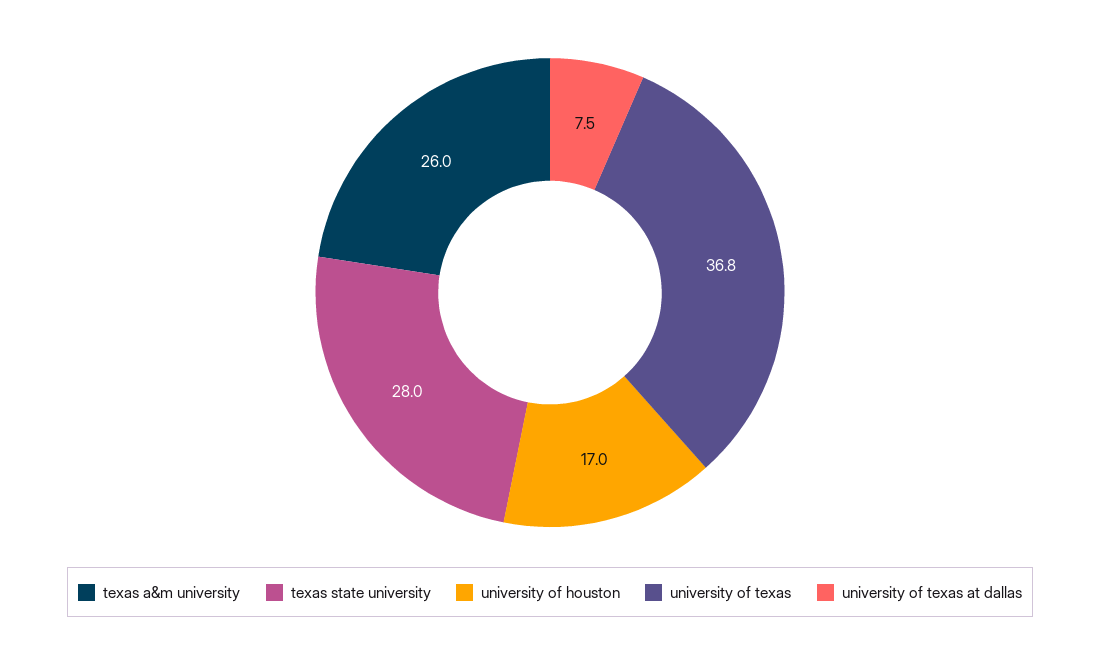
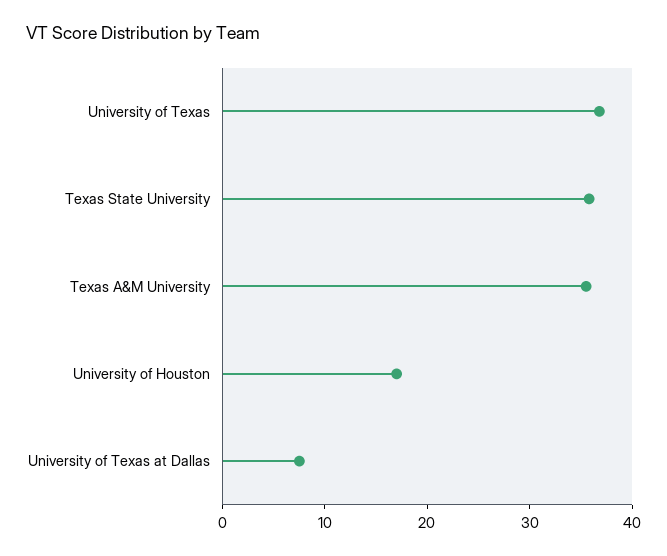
texas a&m university: 26 -> 36
texas state university: 28 -> 36

